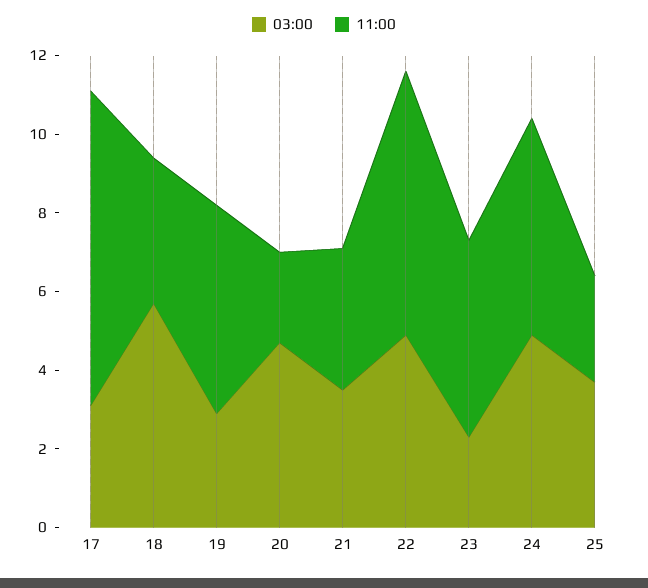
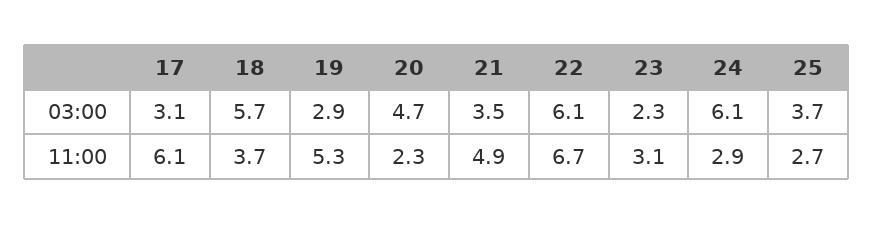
11:00, 17: 8 -> 6.1
11:00, 21: 3.5 -> 4.9
03:00, 22: 5 -> 6.1
11:00, 23: 5 -> 3.1
03:00, 24: 5 -> 6.1
11:00, 24: 5.5 -> 2.9

